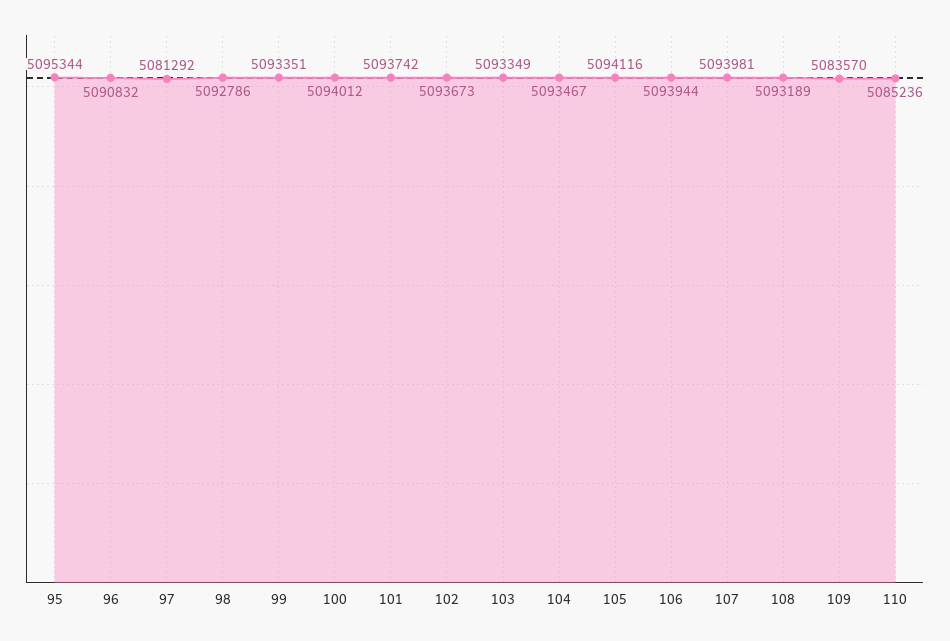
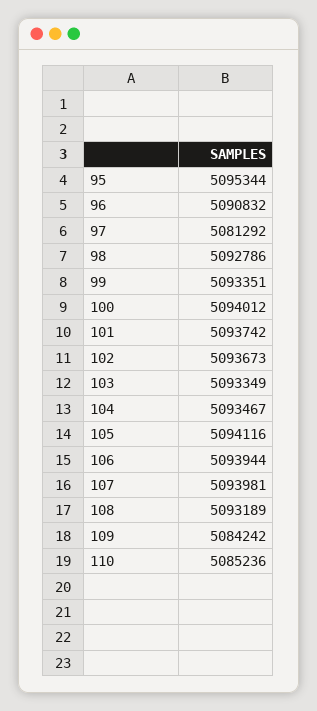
109: 5083570 -> 5084242

